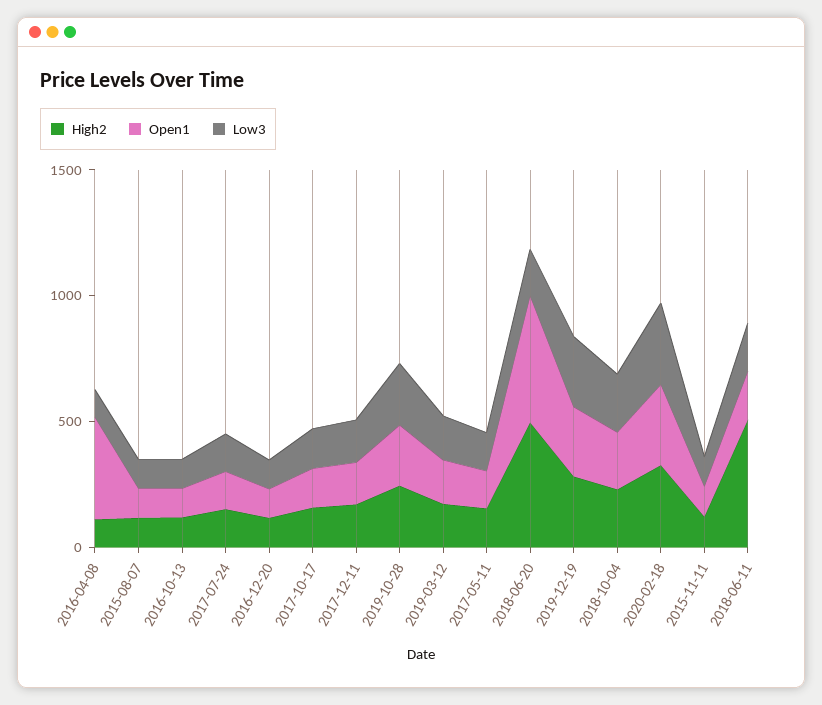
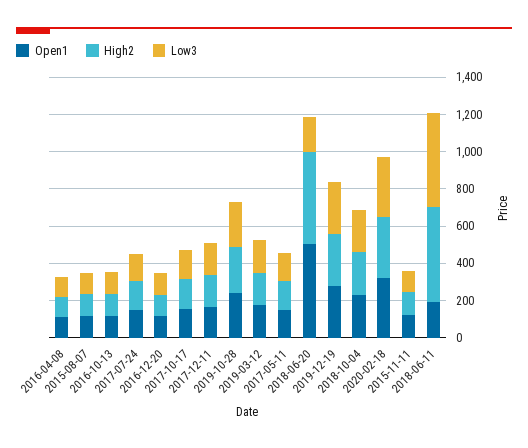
Open1, 2016-04-08: 400 -> 100
Low3, 2018-06-11: 200 -> 500

